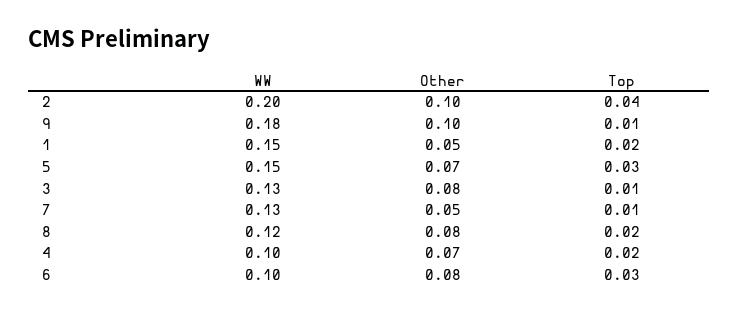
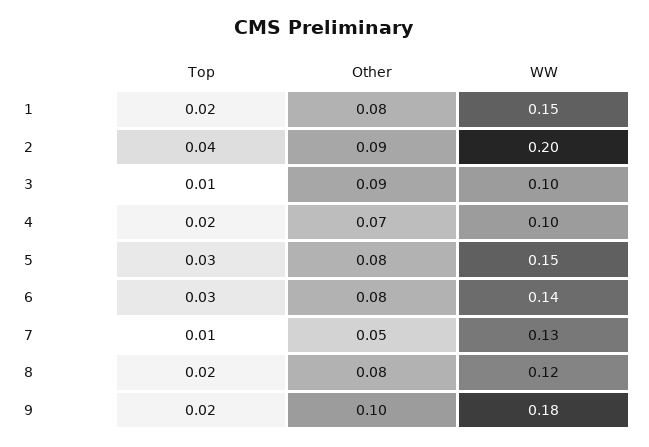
Other, 2: 0.1 -> 0.09
Top, 9: 0.01 -> 0.02
Other, 1: 0.05 -> 0.08
Other, 5: 0.07 -> 0.08
WW, 3: 0.13 -> 0.1
Other, 3: 0.08 -> 0.09
WW, 6: 0.1 -> 0.14

